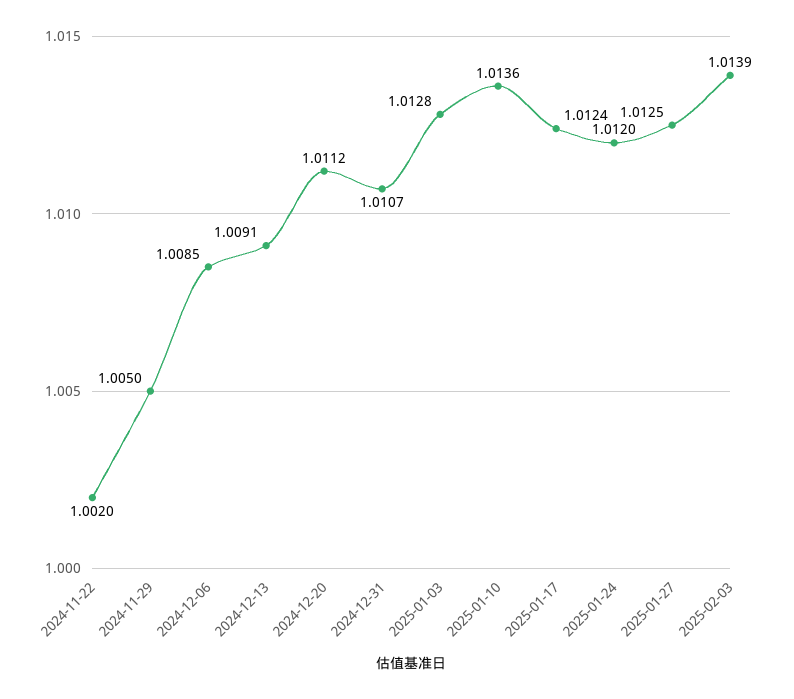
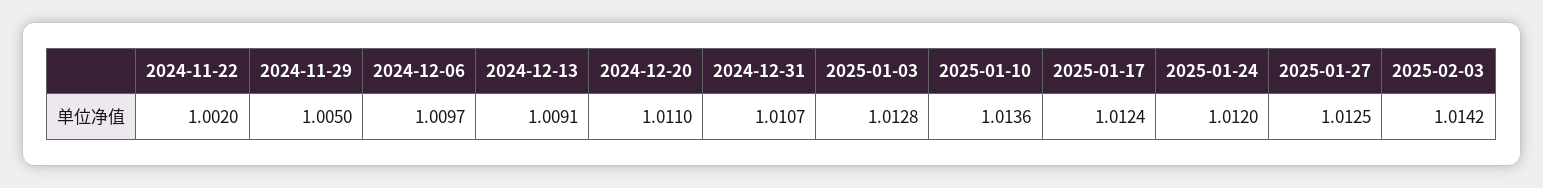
2024-12-06: 1.0085 -> 1.0097
2024-12-20: 1.0112 -> 1.011
2025-02-03: 1.0139 -> 1.0142

